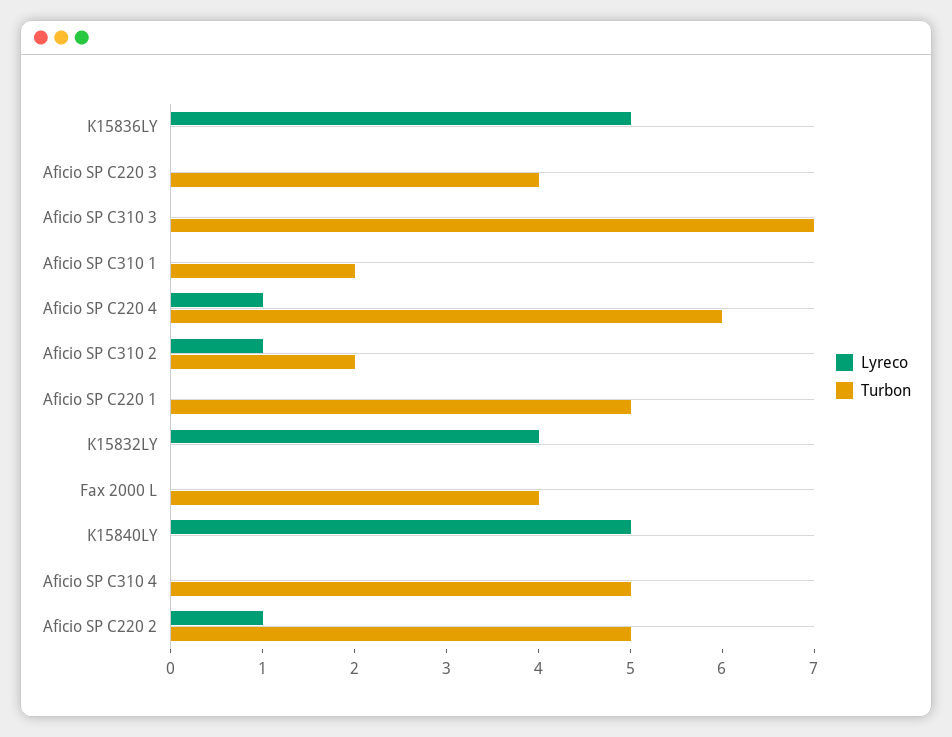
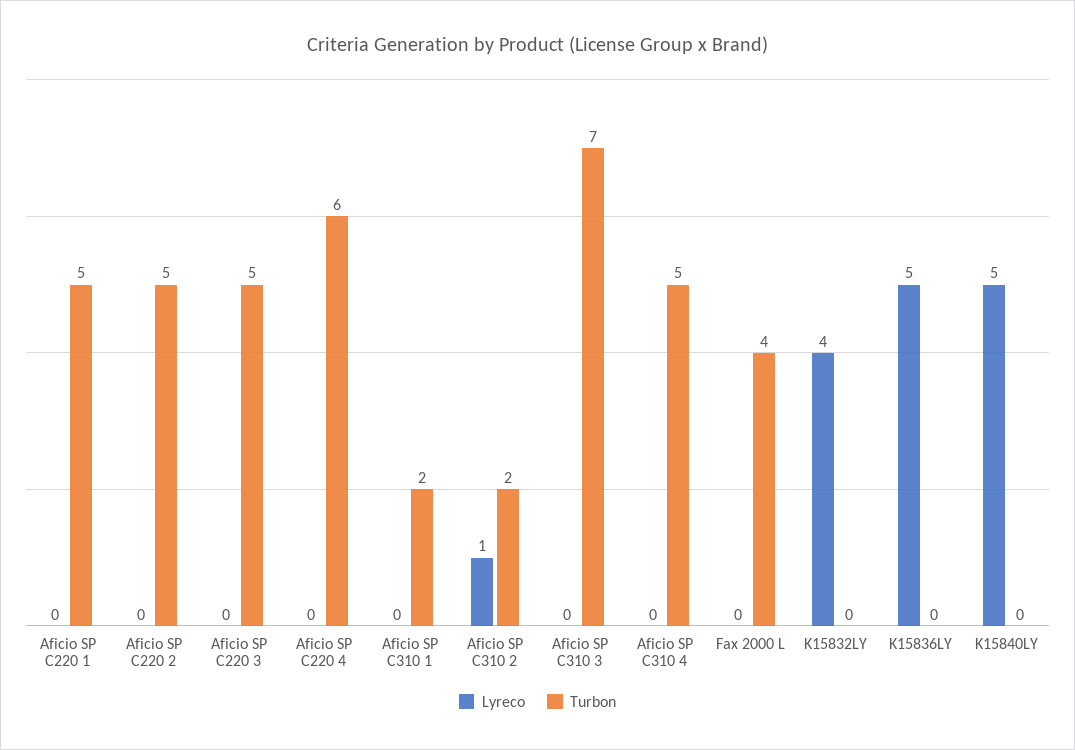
Turbon, Aficio SP C220 3: 4 -> 5
Lyreco, Aficio SP C220 4: 1 -> 0
Lyreco, Aficio SP C220 2: 1 -> 0

